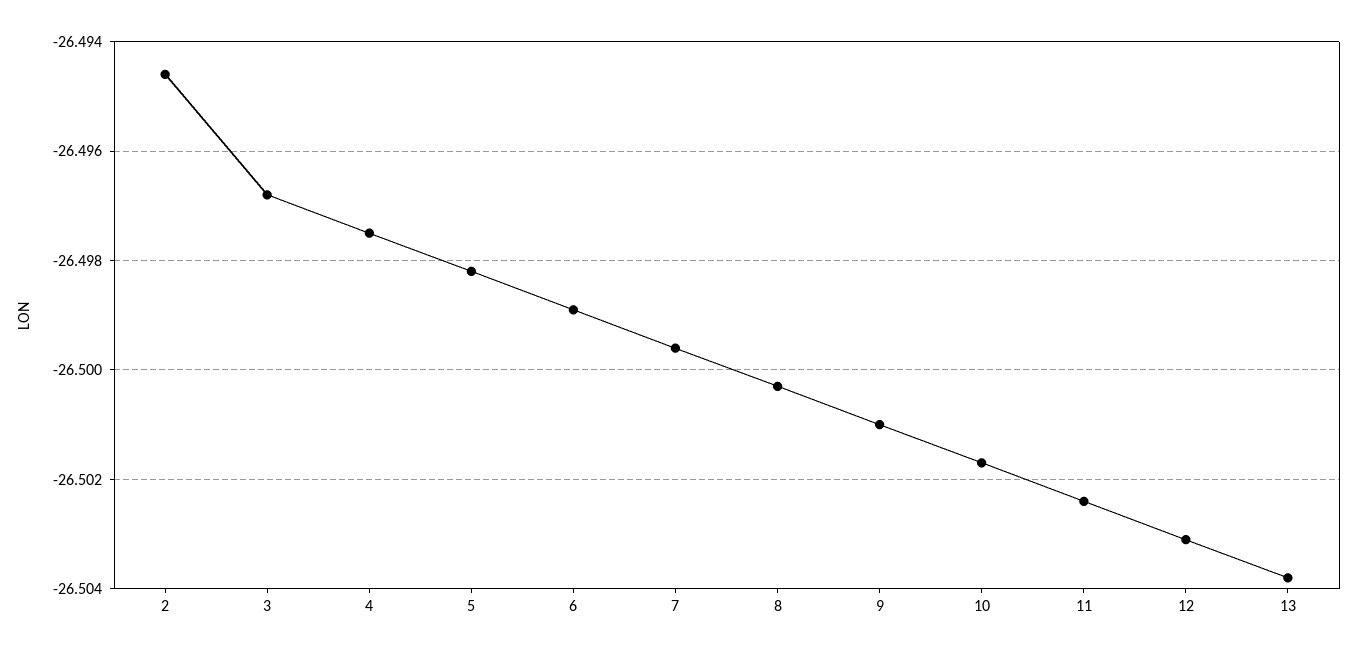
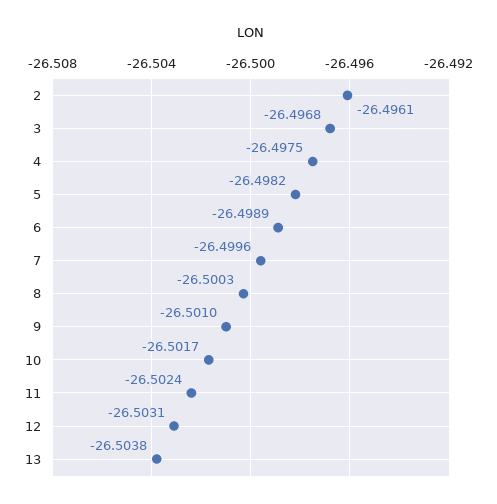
2: -26.4945 -> -26.4961

